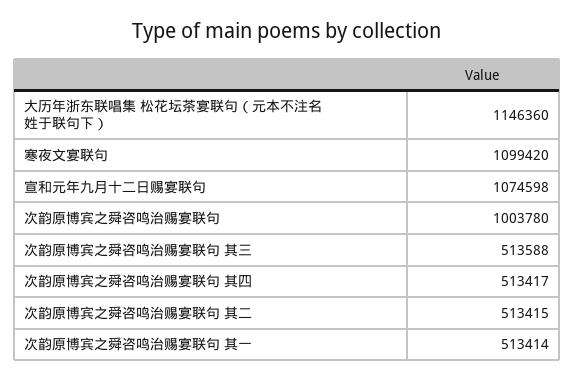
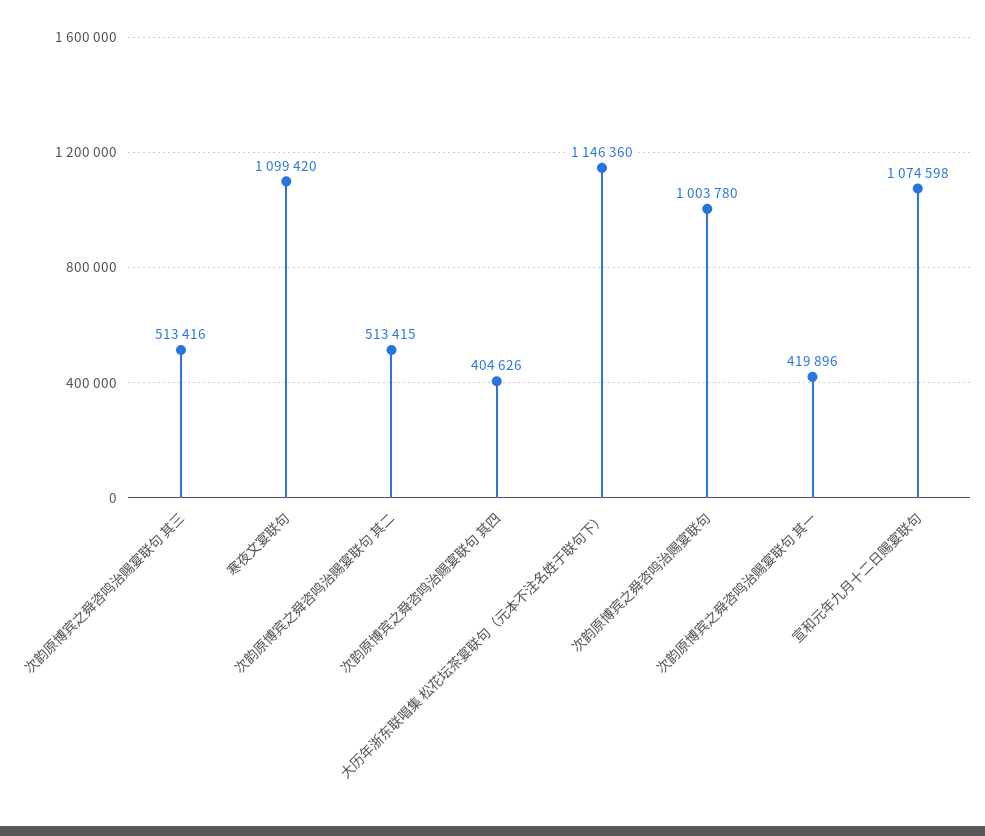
次韵原博宾之舜咨鸣治赐宴联句 其三: 513588 -> 513416
次韵原博宾之舜咨鸣治赐宴联句 其四: 513417 -> 404626
次韵原博宾之舜咨鸣治赐宴联句 其一: 513414 -> 419896

